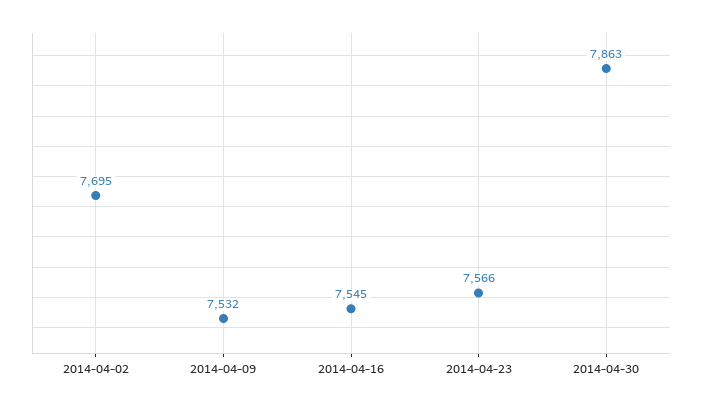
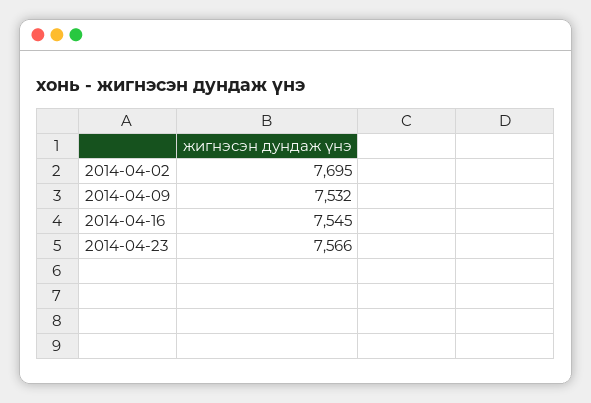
2014-04-30: 7863 -> none

